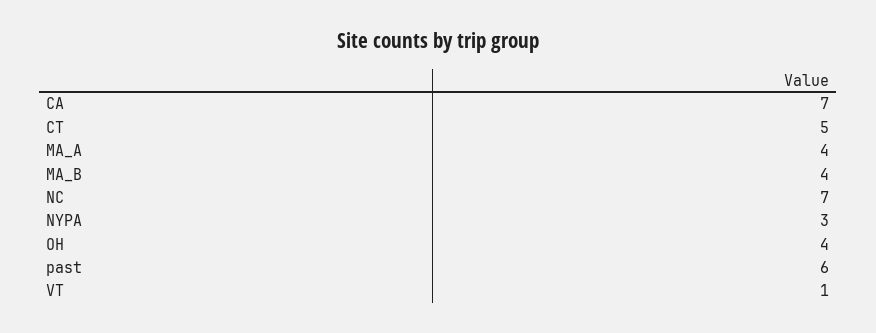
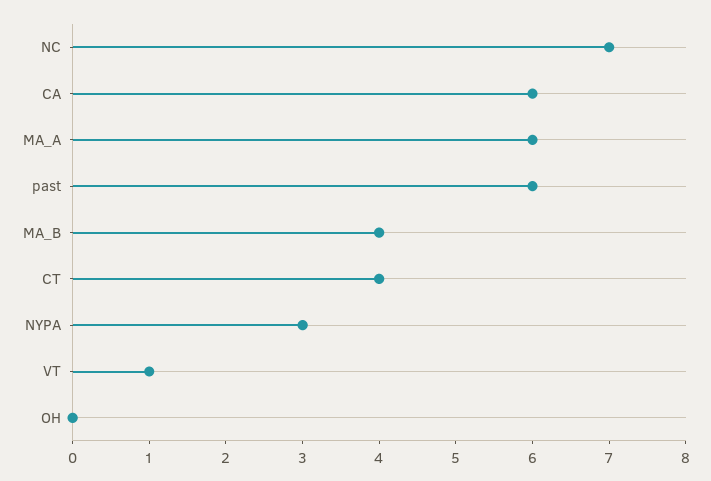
CA: 7 -> 6
CT: 5 -> 4
MA_A: 4 -> 6
OH: 4 -> 0

